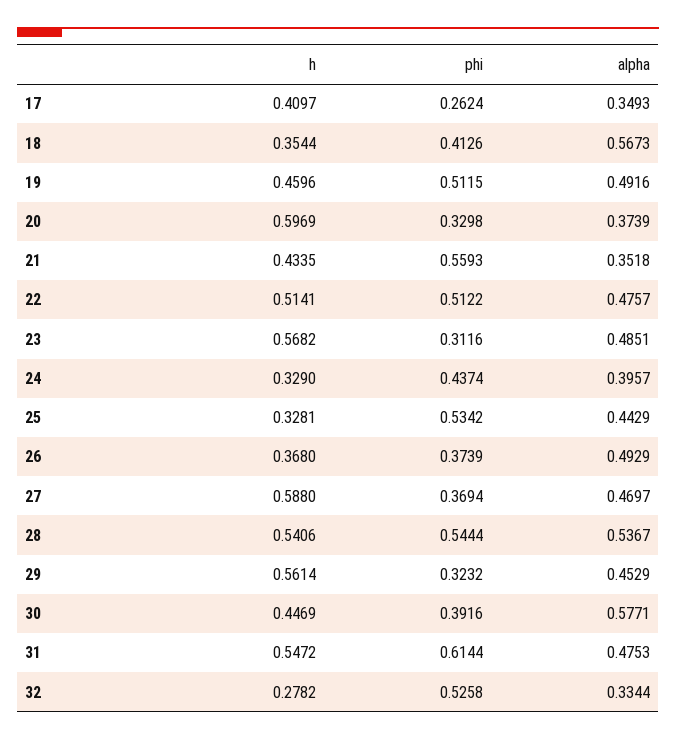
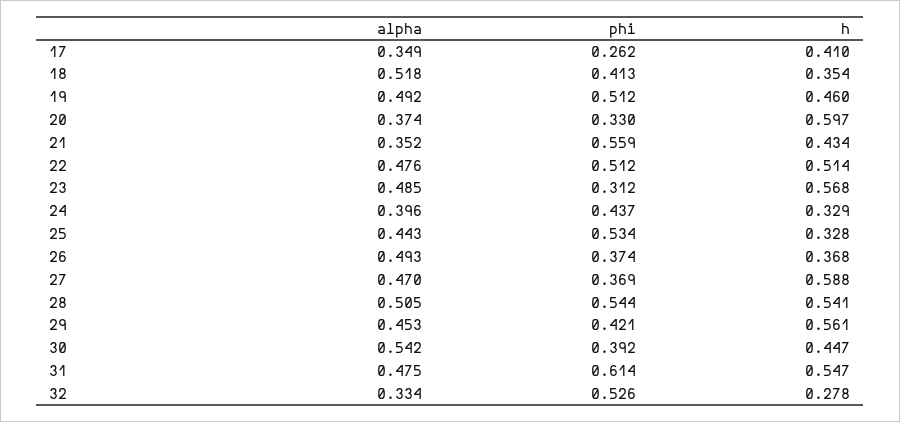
alpha, 18: 0.5673 -> 0.518
alpha, 28: 0.5367 -> 0.505
phi, 29: 0.3232 -> 0.421
alpha, 30: 0.5771 -> 0.542

